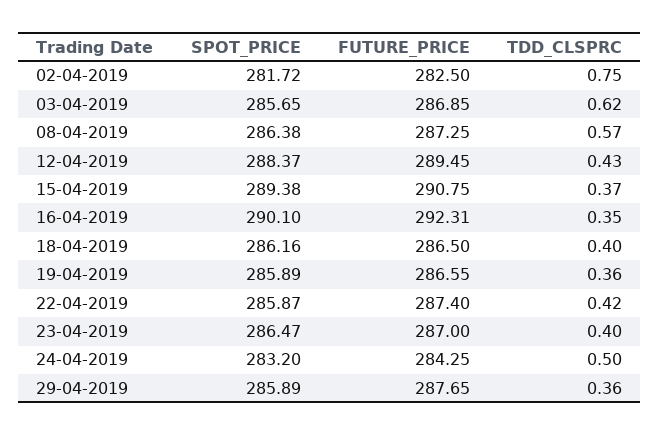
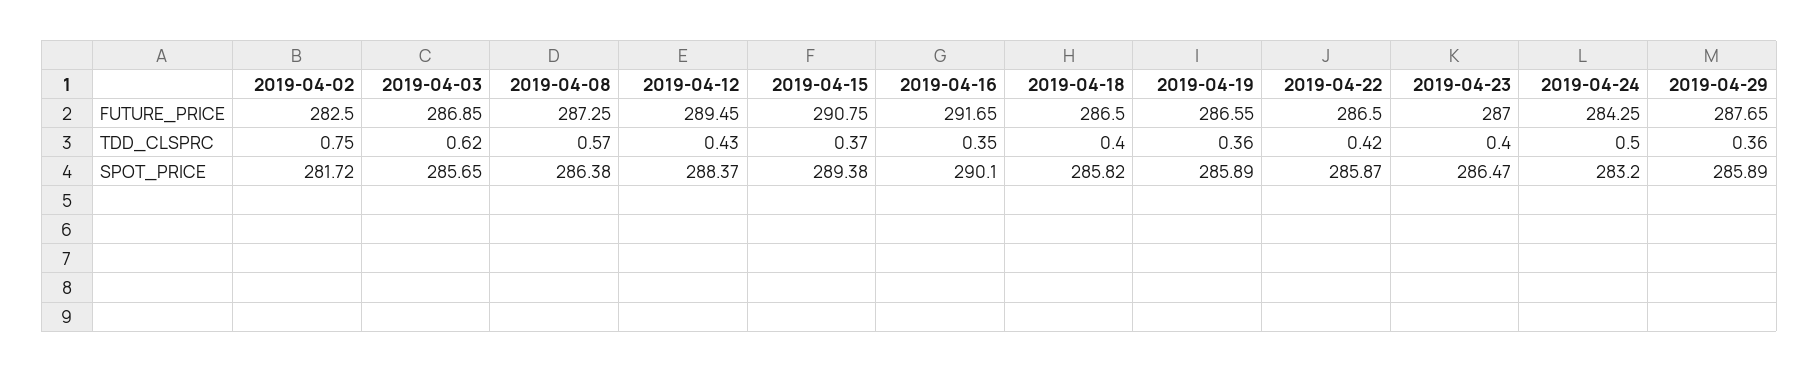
FUTURE_PRICE, 16-04-2019: 292.31 -> 291.65
SPOT_PRICE, 18-04-2019: 286.16 -> 285.82
FUTURE_PRICE, 22-04-2019: 287.4 -> 286.5

